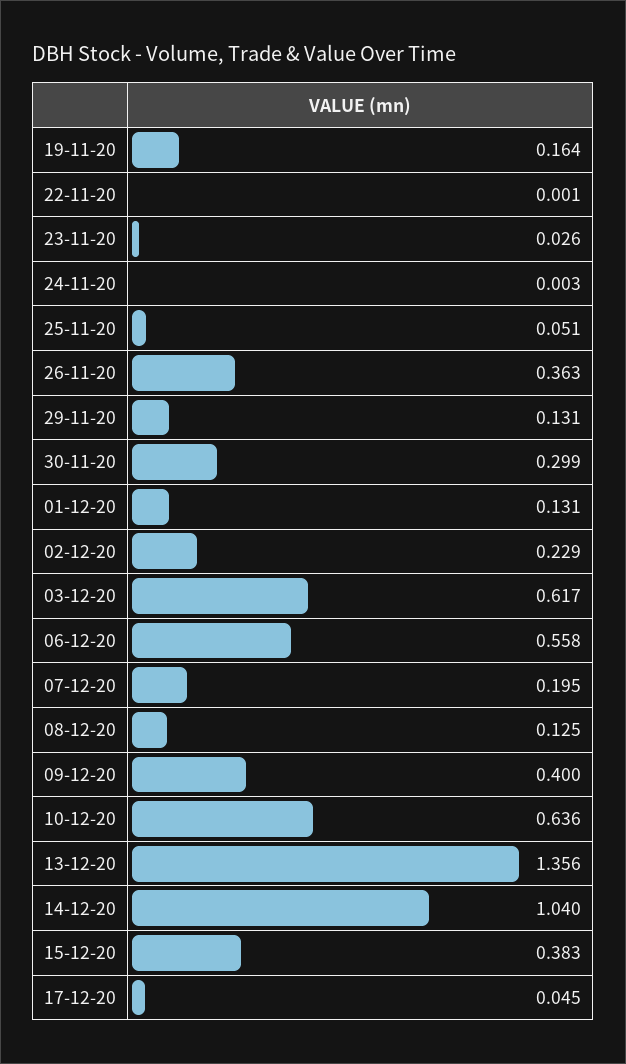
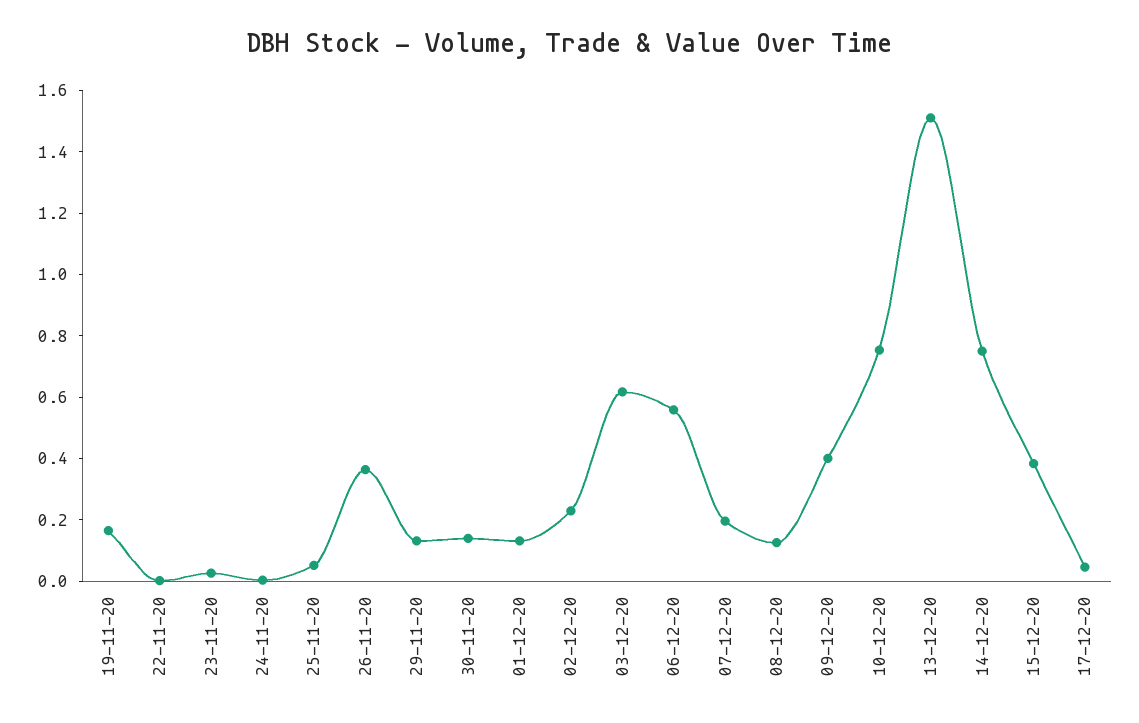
30-11-20: 0.299 -> 0.15
10-12-20: 0.636 -> 0.75
13-12-20: 1.356 -> 1.5
14-12-20: 1.04 -> 0.75

